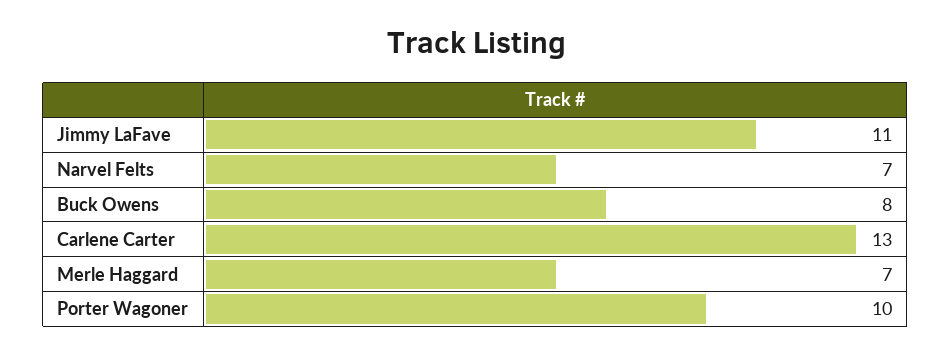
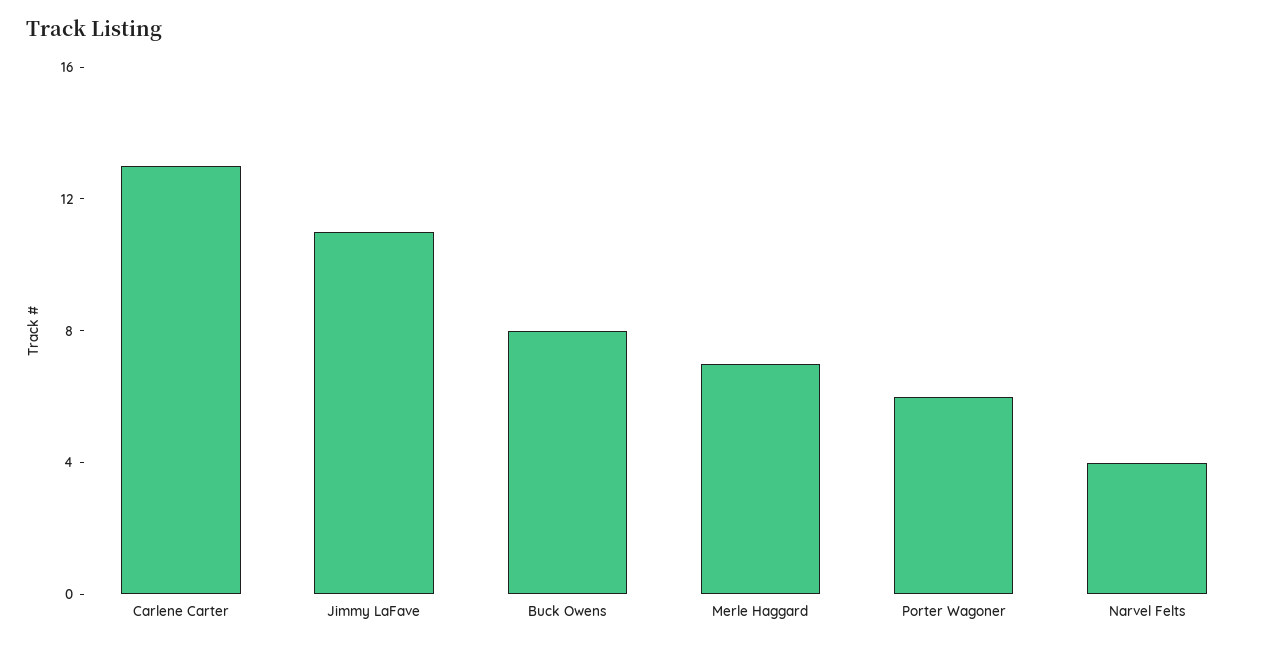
Narvel Felts: 7 -> 4
Porter Wagoner: 10 -> 6

